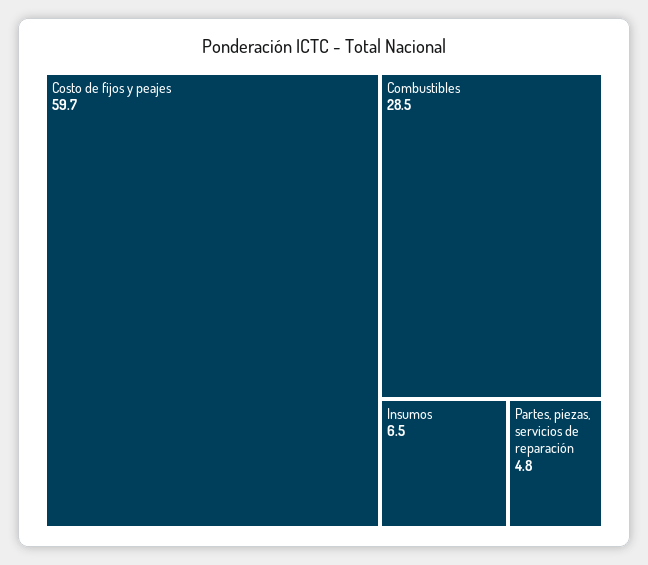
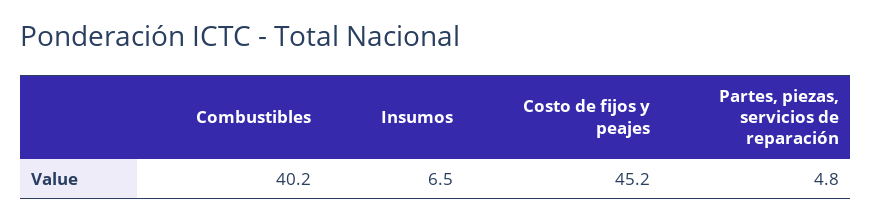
Costo de fijos y peajes: 59.7 -> 45.2
Combustibles: 28.5 -> 40.2

